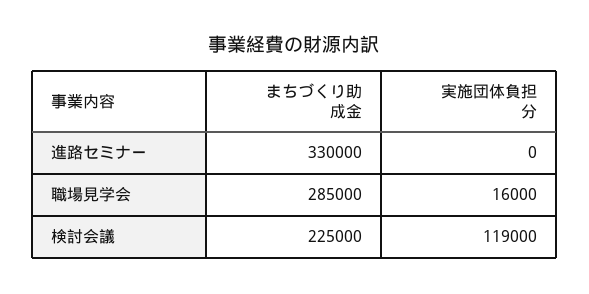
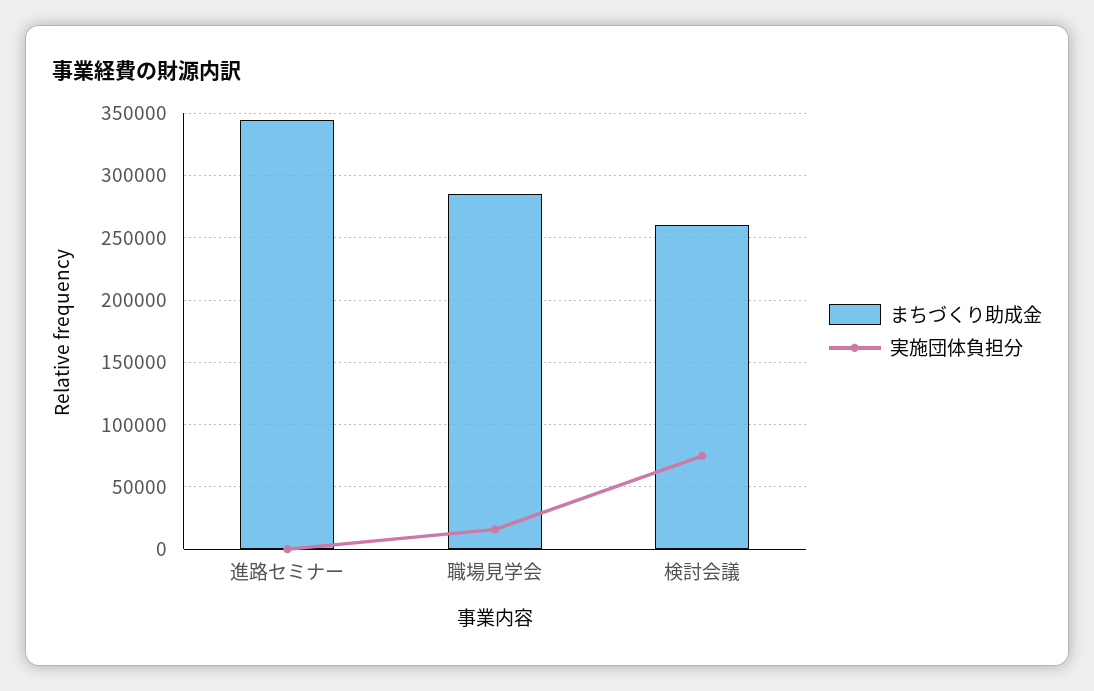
まちづくり助成金, 進路セミナー: 330000 -> 345000
まちづくり助成金, 検討会議: 225000 -> 260000
実施団体負担分, 検討会議: 119000 -> 75000

